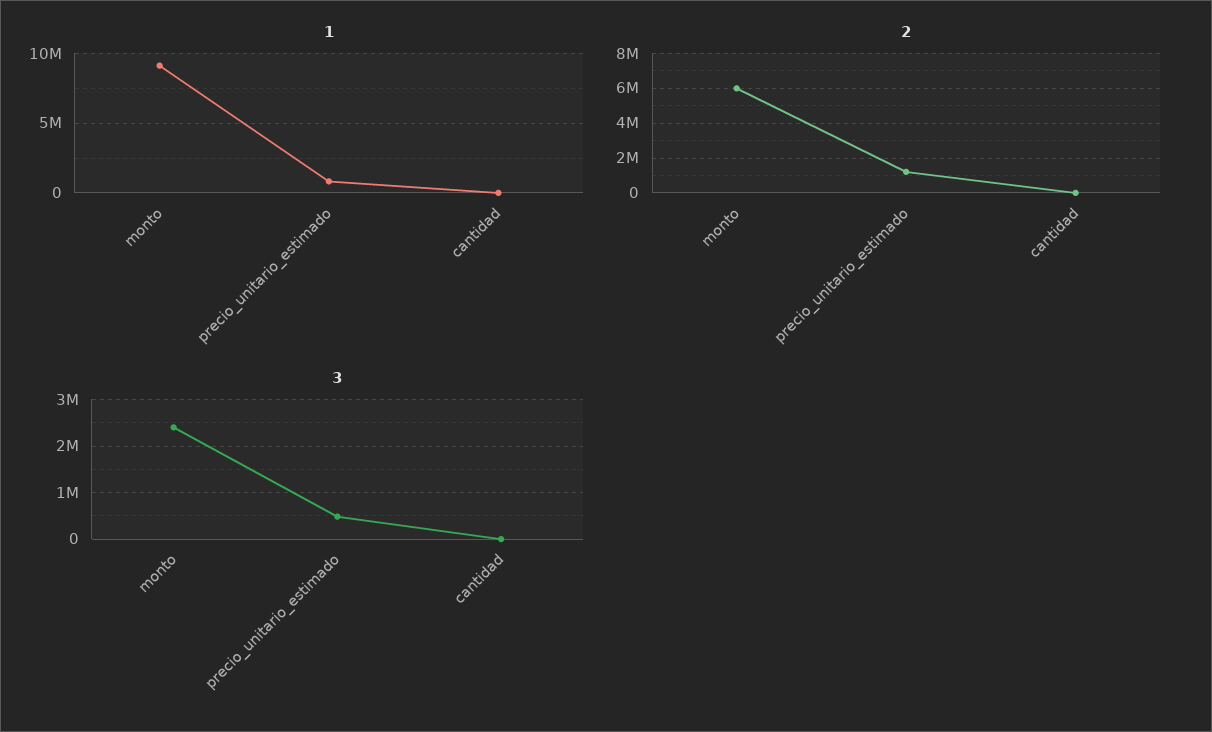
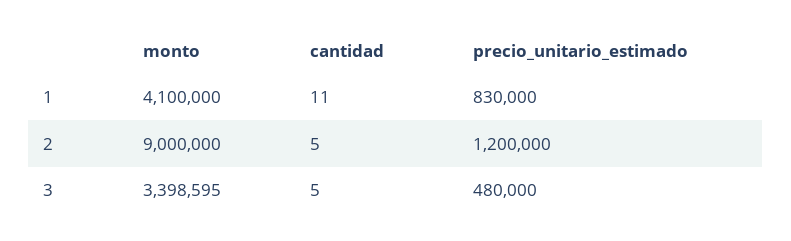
1, monto: 9000000 -> 4100000
2, monto: 6000000 -> 9000000
3, monto: 2400000 -> 3398595

